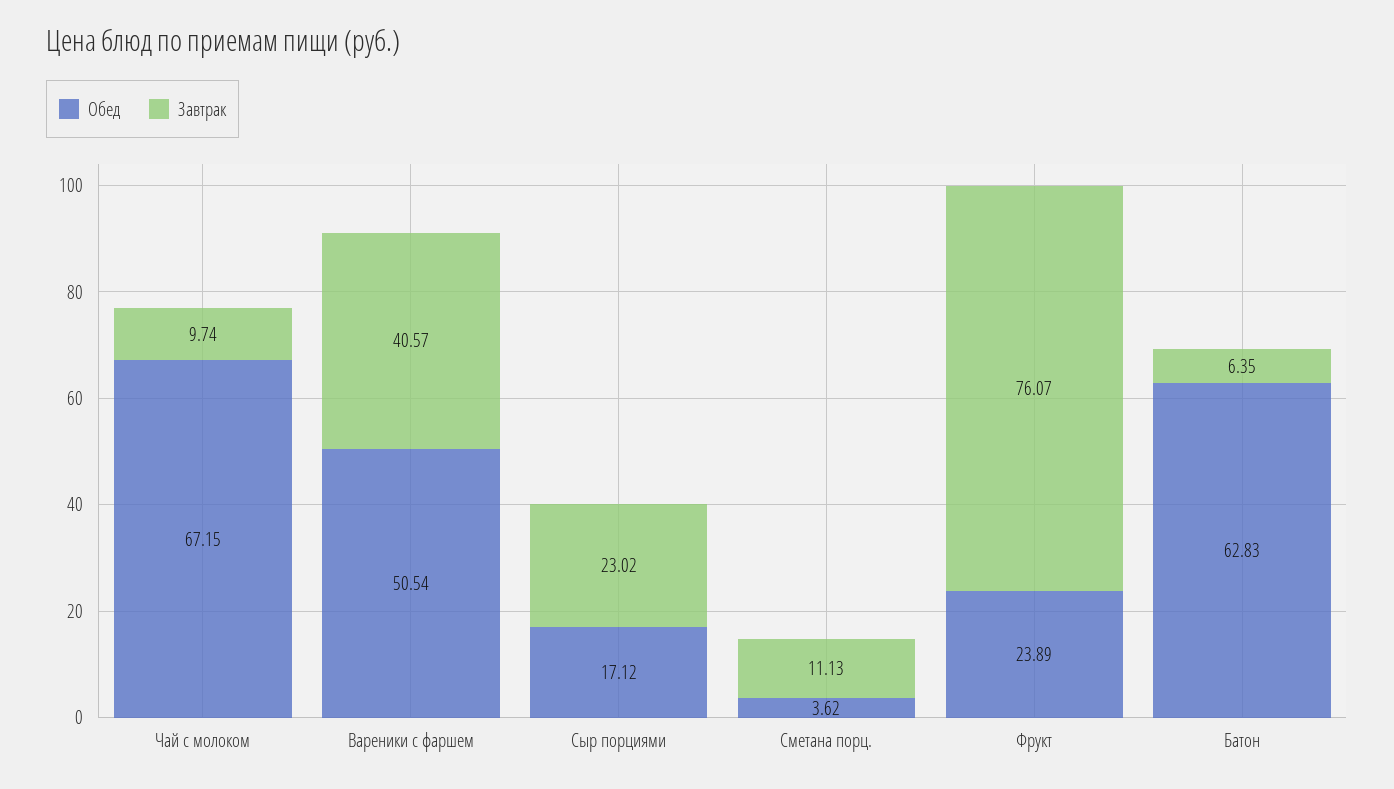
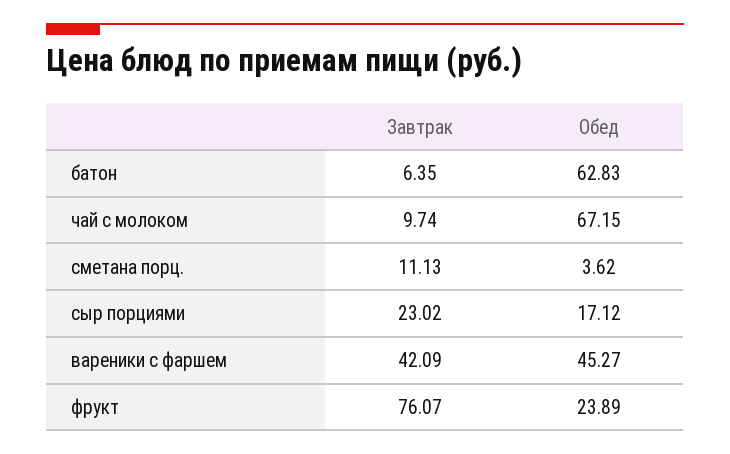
Обед, Вареники с фаршем: 50.54 -> 45.27
Завтрак, Вареники с фаршем: 40.57 -> 42.09

